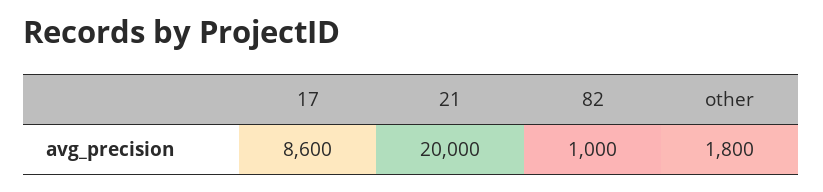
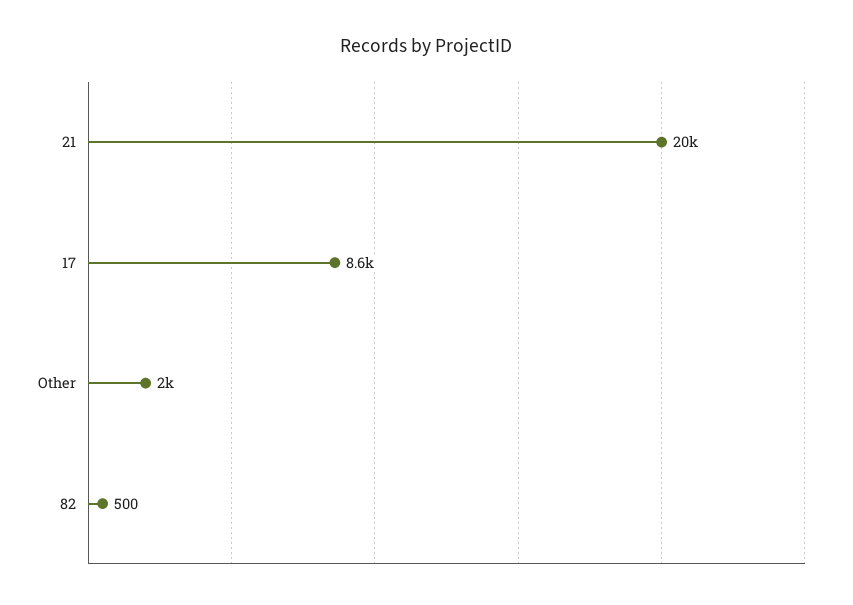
82: 1000 -> 500
other: 1800 -> 2000

